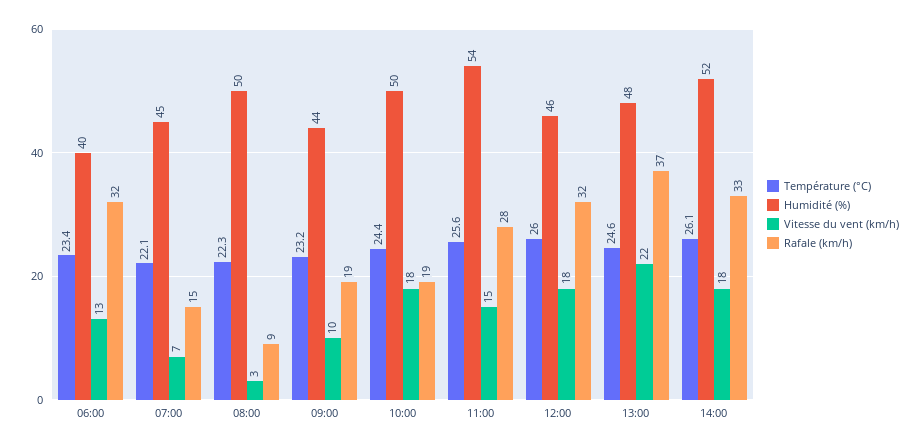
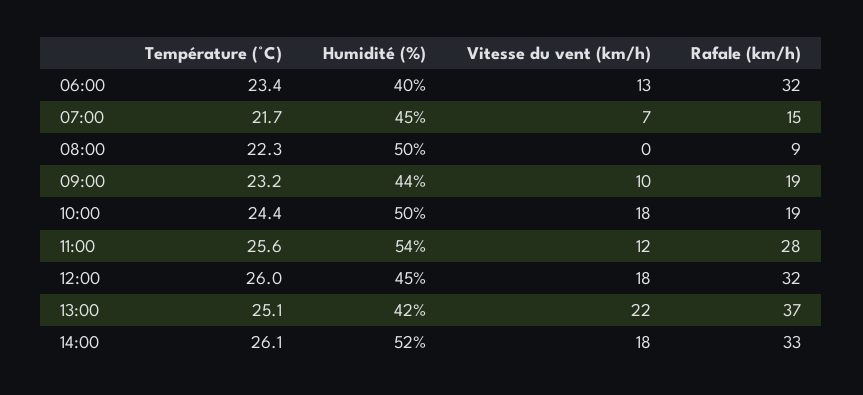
Température (°C), 07:00: 22.1 -> 21.7
Vitesse du vent (km/h), 08:00: 3 -> 0
Vitesse du vent (km/h), 11:00: 15 -> 12
Humidité (%), 12:00: 46 -> 45
Température (°C), 13:00: 24.6 -> 25.1
Humidité (%), 13:00: 48 -> 42

